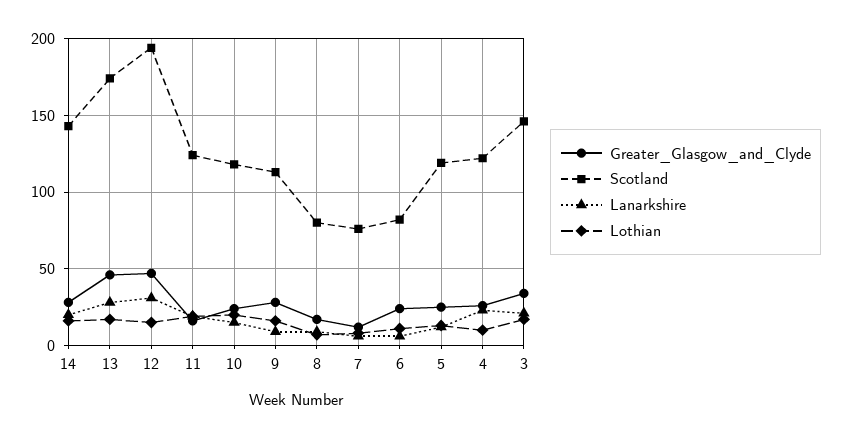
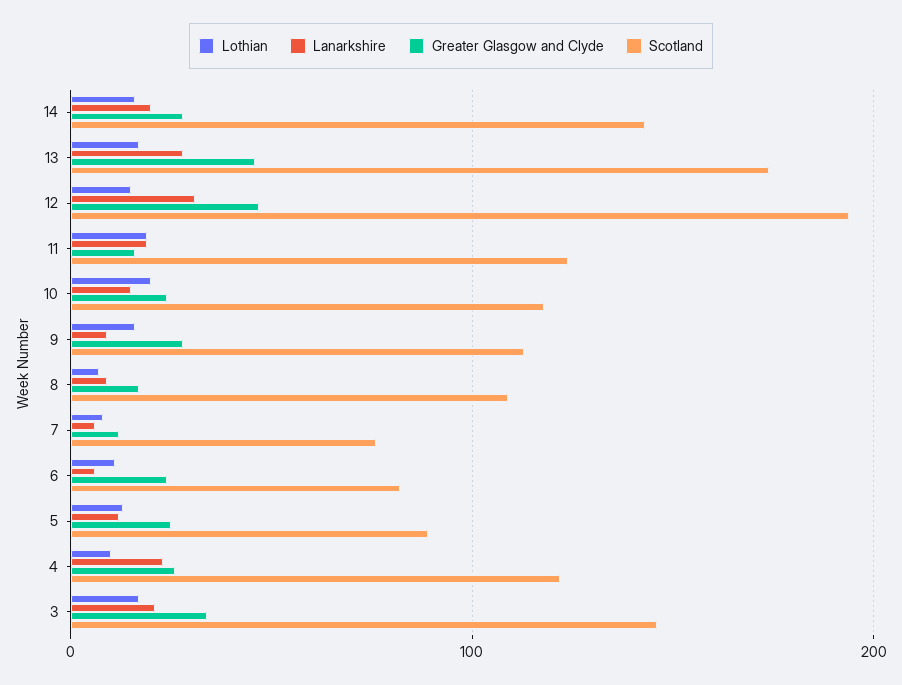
Scotland, 8: 80 -> 110
Scotland, 5: 120 -> 90

